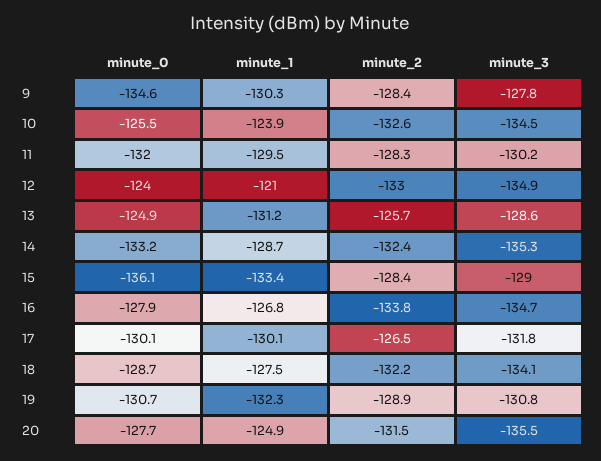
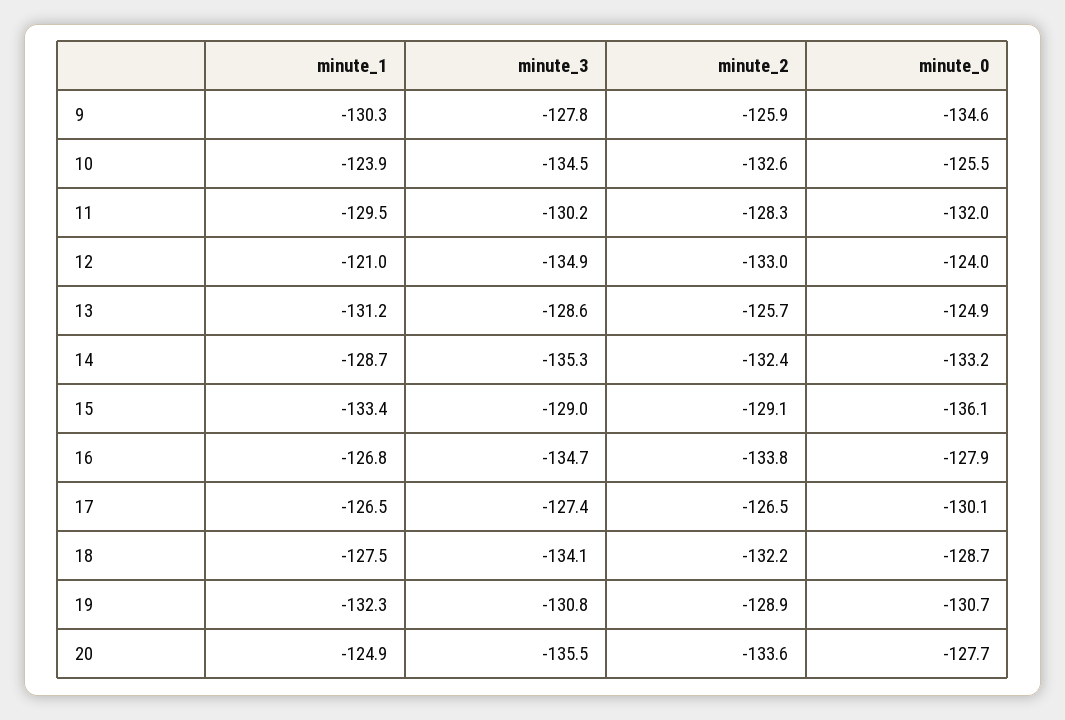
minute_2, 9: -128.4 -> -125.9
minute_2, 15: -128.4 -> -129.1
minute_1, 17: -130.1 -> -126.5
minute_3, 17: -131.8 -> -127.4
minute_2, 20: -131.5 -> -133.6

